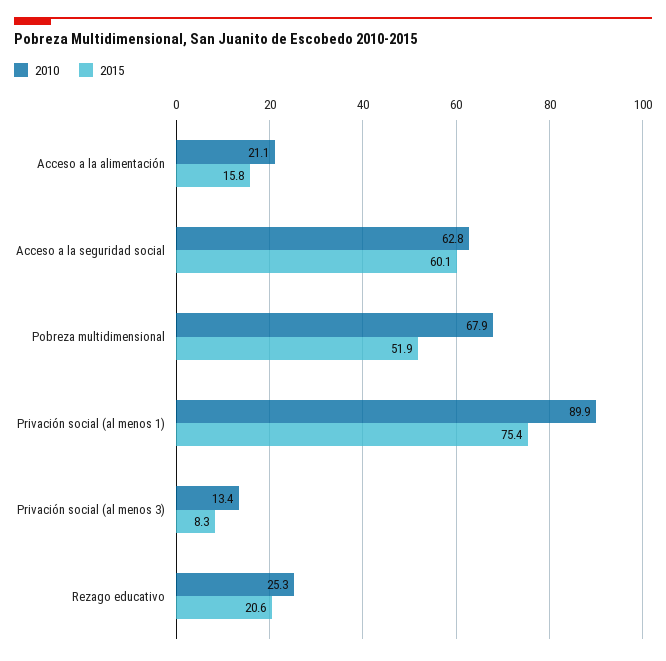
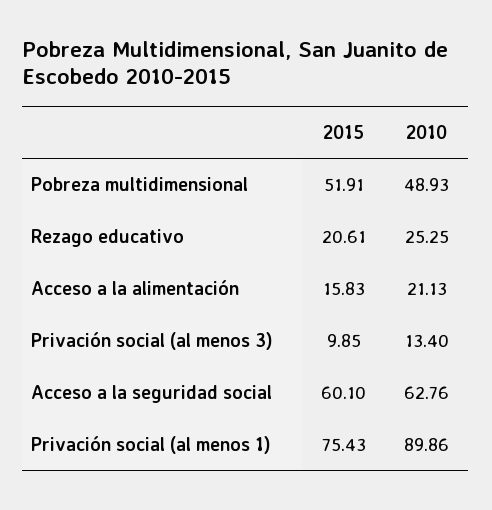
2010, Pobreza multidimensional: 67.9 -> 48.93
2015, Privación social (al menos 3): 8.3 -> 9.85

